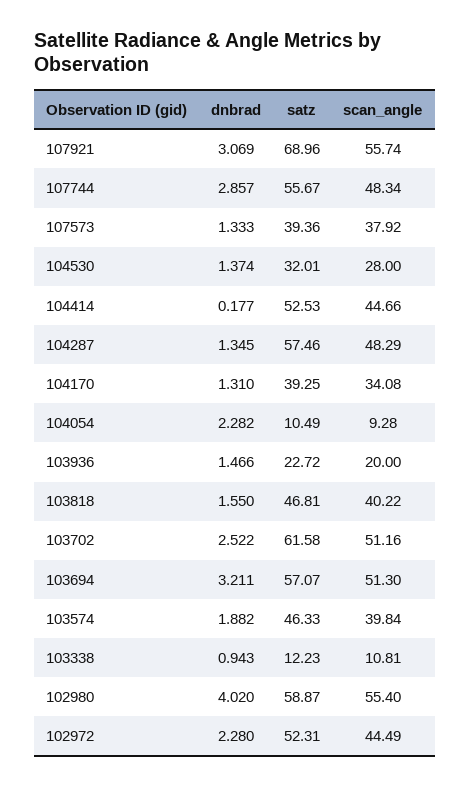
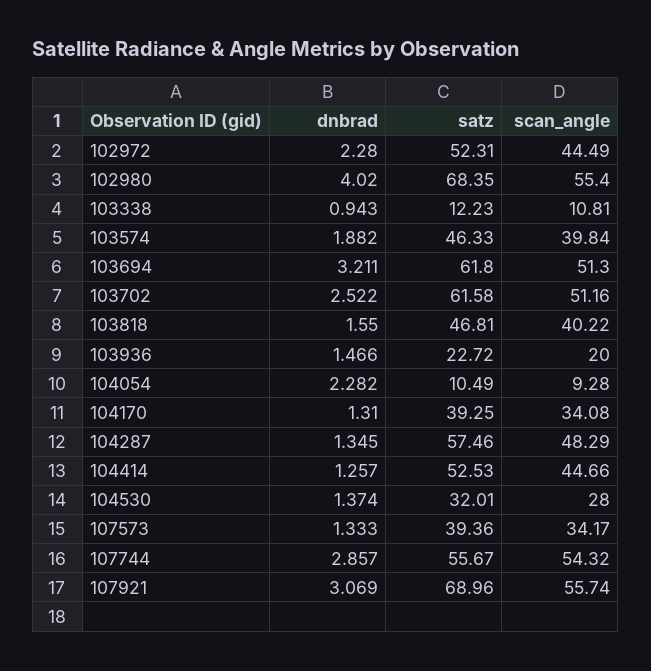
scan_angle, 107744: 48.34 -> 54.32
scan_angle, 107573: 37.92 -> 34.17
dnbrad, 104414: 0.177 -> 1.257
satz, 103694: 57.07 -> 61.8
satz, 102980: 58.87 -> 68.35

